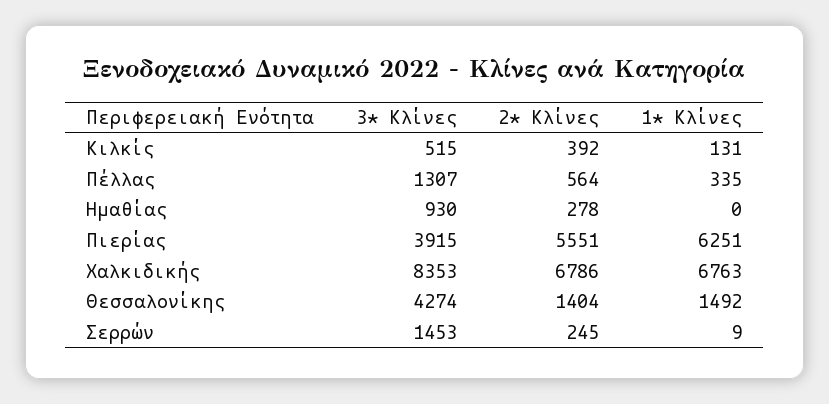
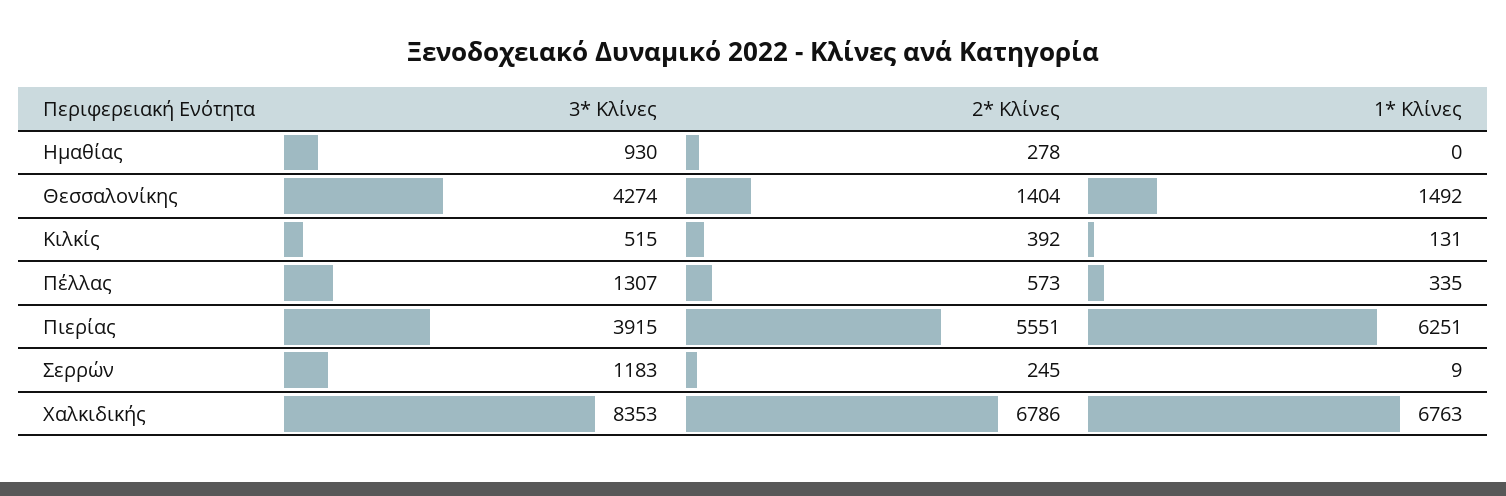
2* Κλίνες, Πέλλας: 564 -> 573
3* Κλίνες, Σερρών: 1453 -> 1183

